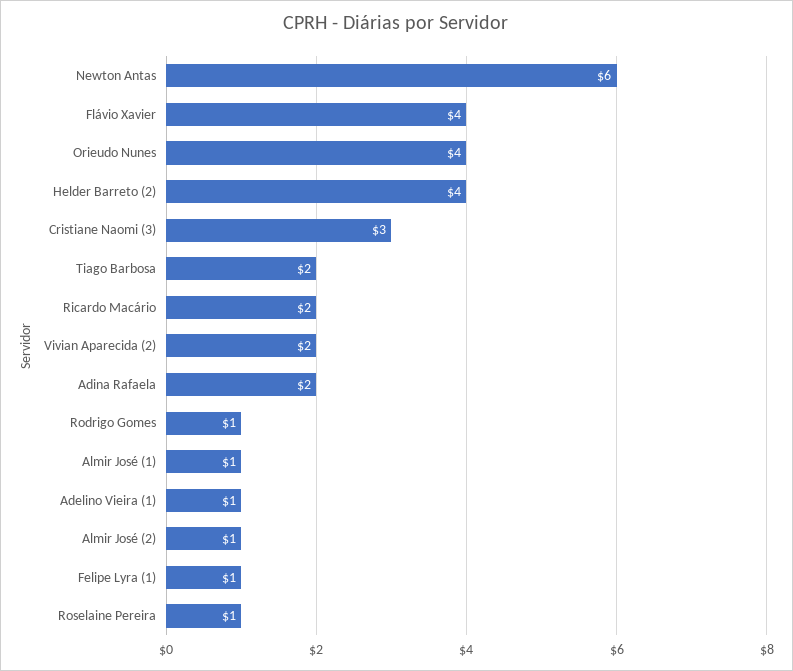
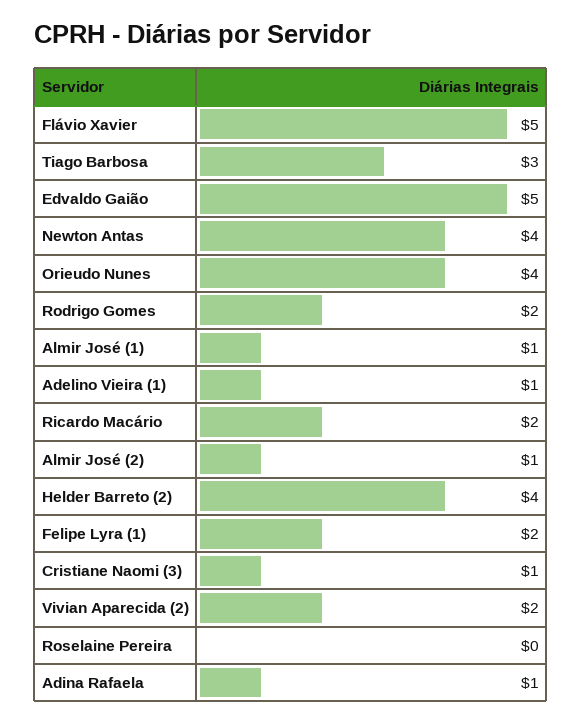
Newton Antas: 6 -> 4
Flávio Xavier: 4 -> 5
Cristiane Naomi (3): 3 -> 1
Tiago Barbosa: 2 -> 3
Adina Rafaela: 2 -> 1
Rodrigo Gomes: 1 -> 2
Felipe Lyra (1): 1 -> 2
Roselaine Pereira: 1 -> 0
Edvaldo Gaião: none -> 5

